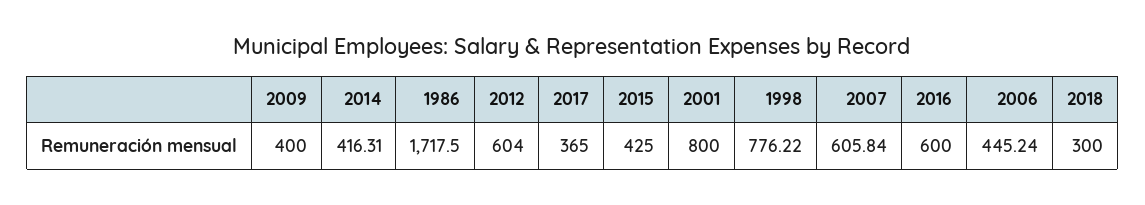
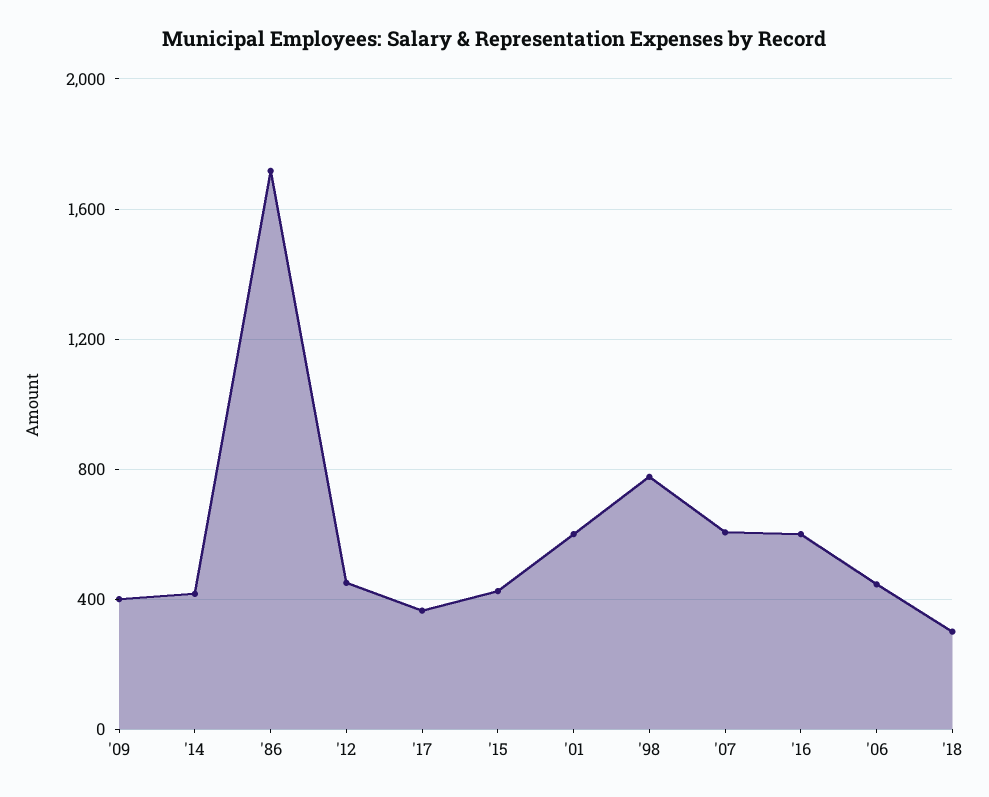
2012: 604 -> 450
2001: 800 -> 600

